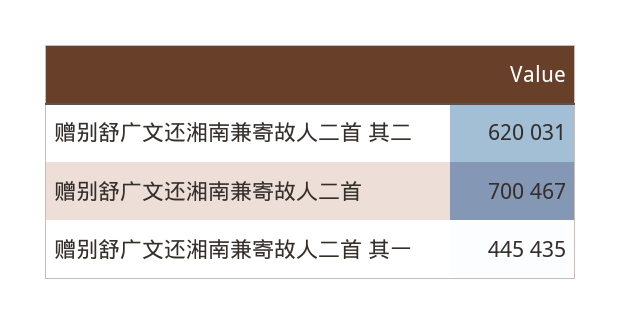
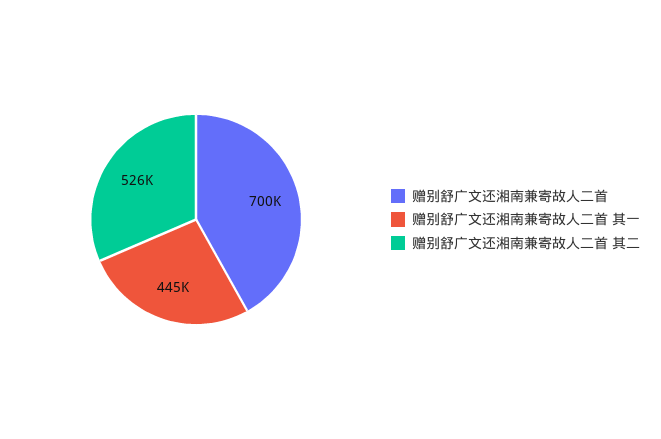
赠别舒广文还湘南兼寄故人二首 其二: 620031 -> 526000

